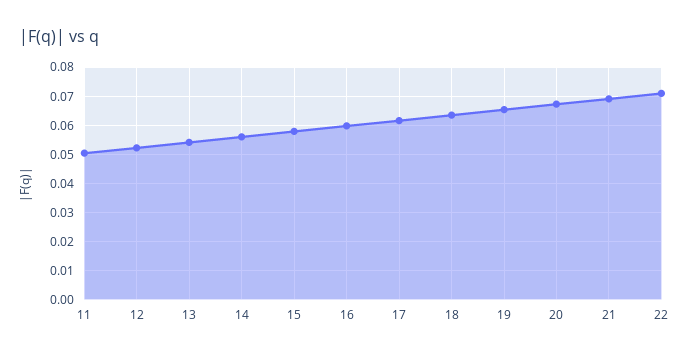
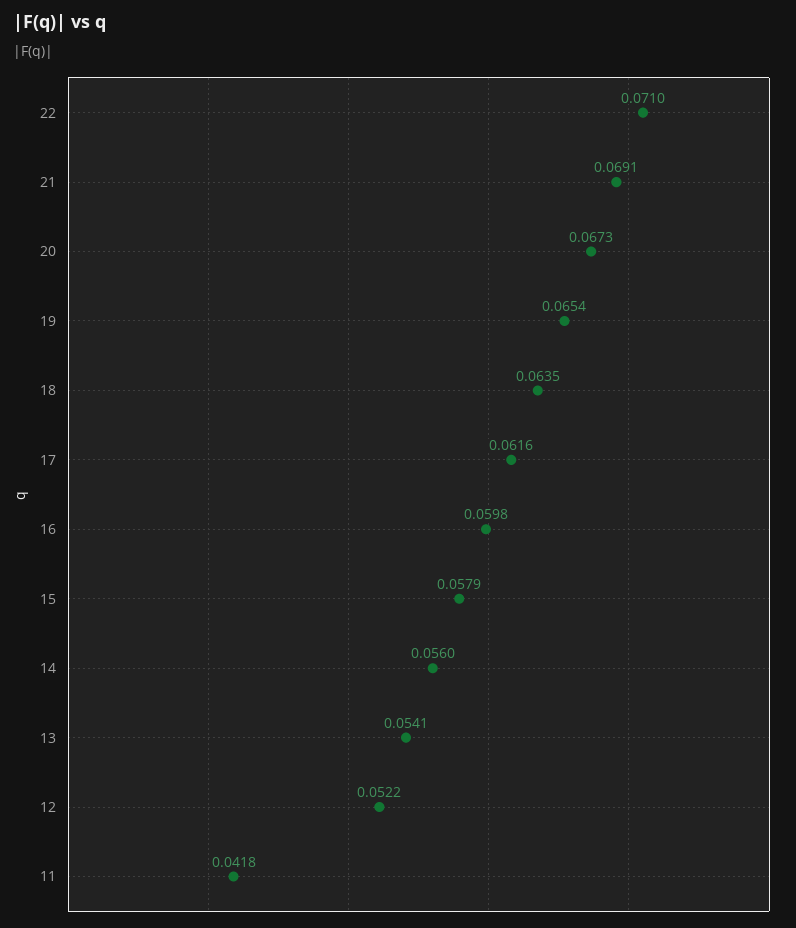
11: 0.05 -> 0.0418

